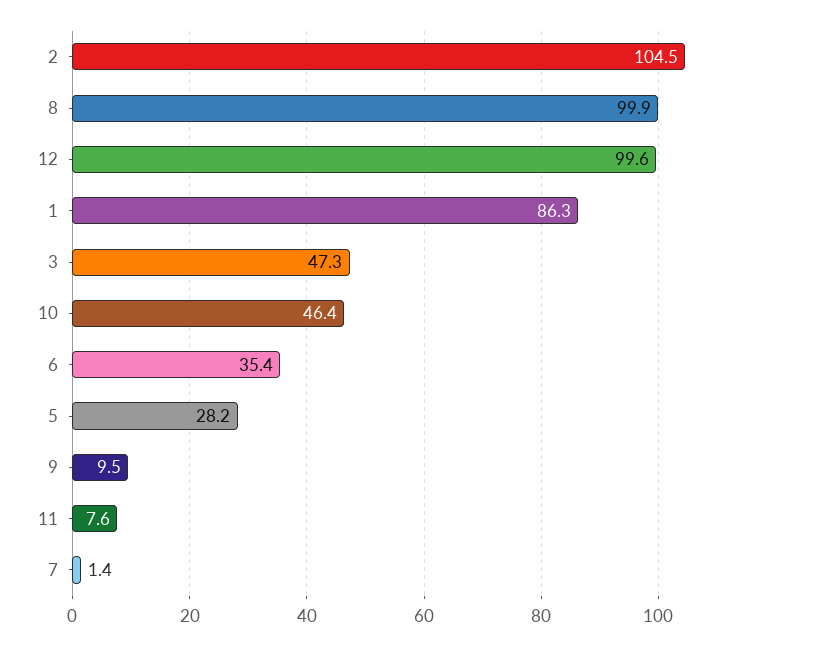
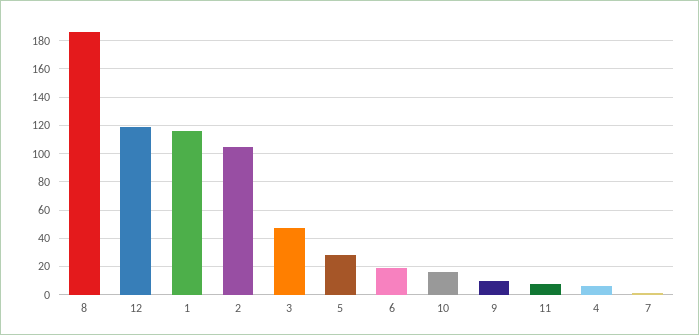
8: 99.9 -> 185
12: 99.6 -> 120
1: 86.3 -> 115
10: 46.4 -> 15
6: 35.4 -> 20
4: none -> 5

